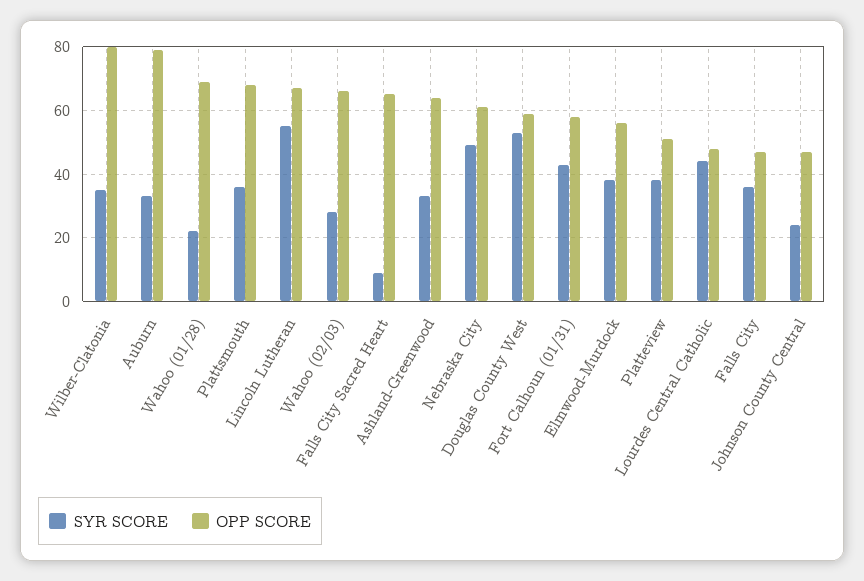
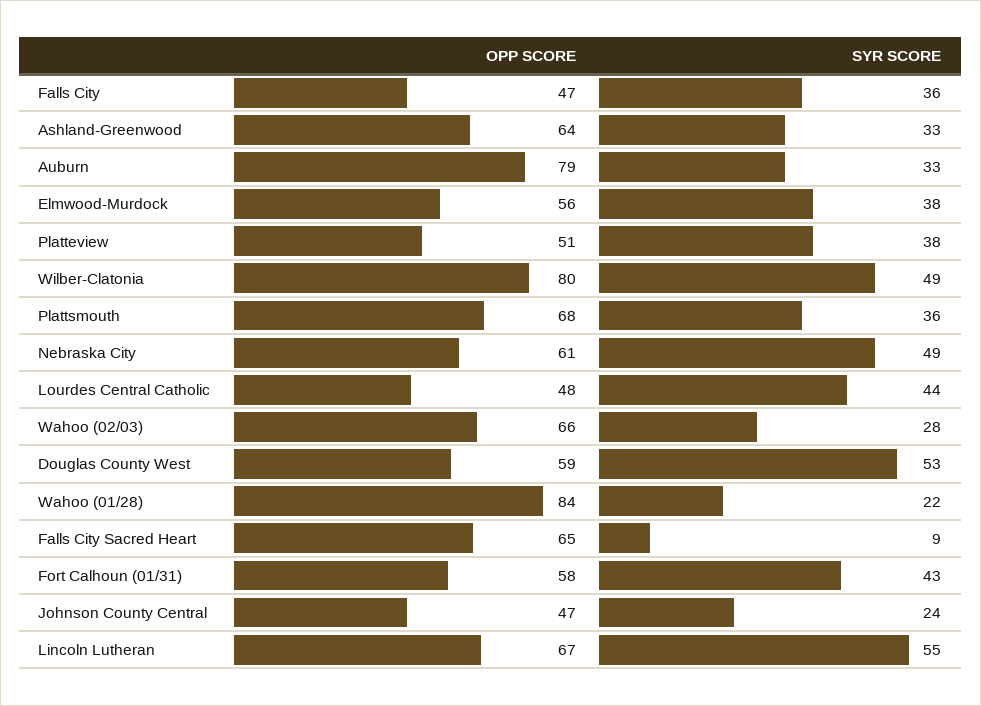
SYR SCORE, Wilber-Clatonia: 35 -> 49
OPP SCORE, Wahoo (01/28): 70 -> 84

